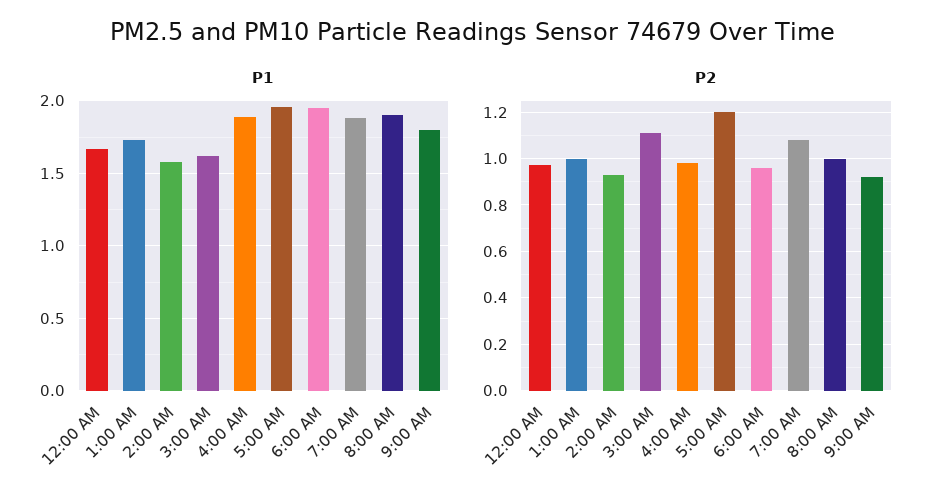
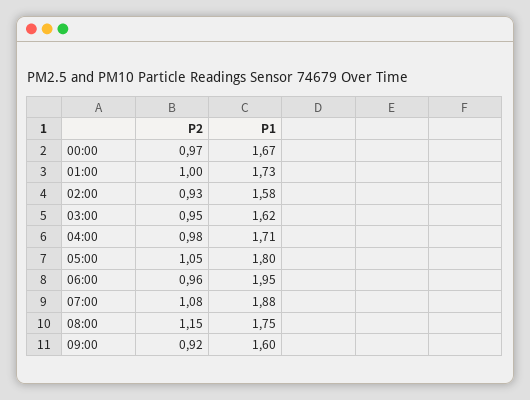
P1, 4:00 AM: 1.9 -> 1.71
P1, 5:00 AM: 1.95 -> 1.8
P1, 8:00 AM: 1.9 -> 1.75
P1, 9:00 AM: 1.8 -> 1.6
P2, 3:00 AM: 1.1 -> 0.95
P2, 5:00 AM: 1.2 -> 1.05
P2, 8:00 AM: 1 -> 1.15

